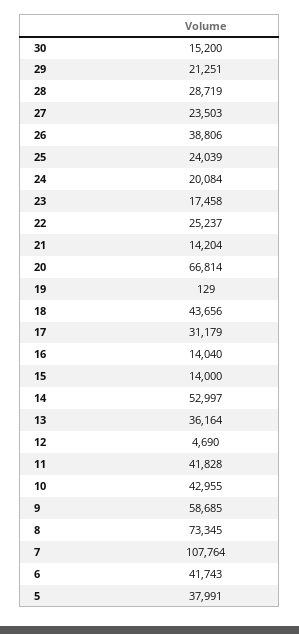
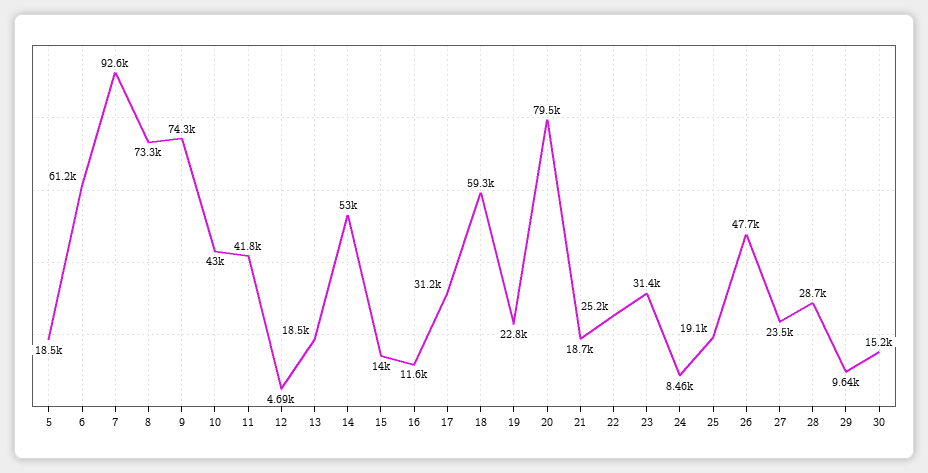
29: 21251 -> 9640
26: 38806 -> 47700
25: 24039 -> 19100
24: 20084 -> 8460
23: 17458 -> 31400
21: 14204 -> 18700
20: 66814 -> 79500
19: 129 -> 22800
18: 43656 -> 59300
16: 14040 -> 11600
13: 36164 -> 18500
9: 58685 -> 74300
7: 107764 -> 92600
6: 41743 -> 61200
5: 37991 -> 18500

